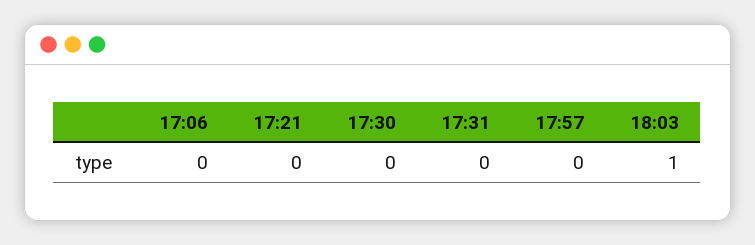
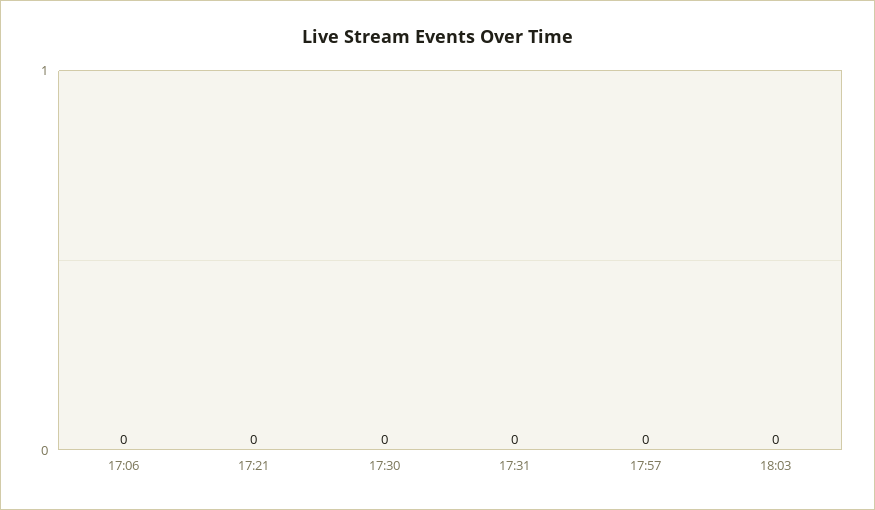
18:03: 1 -> 0

